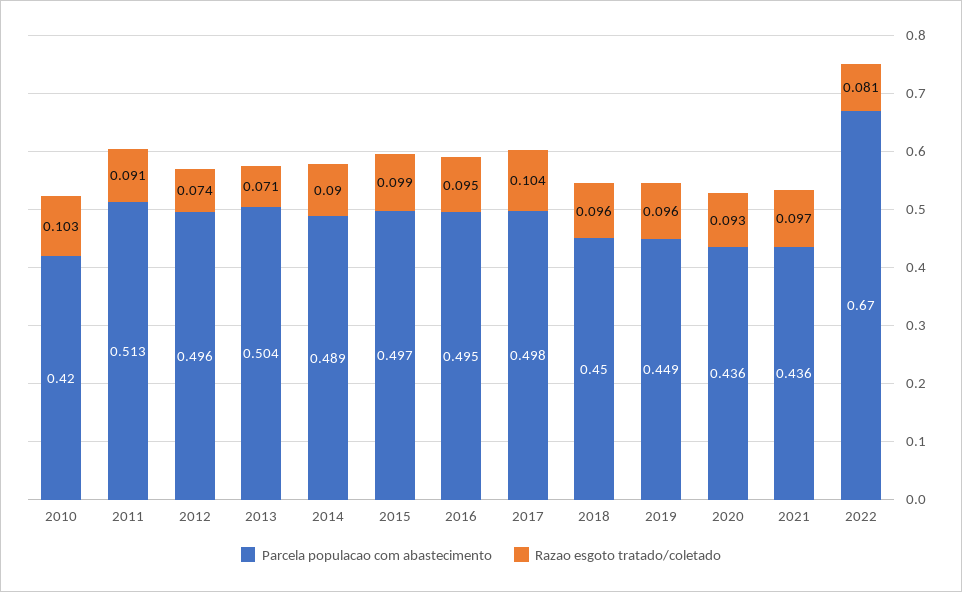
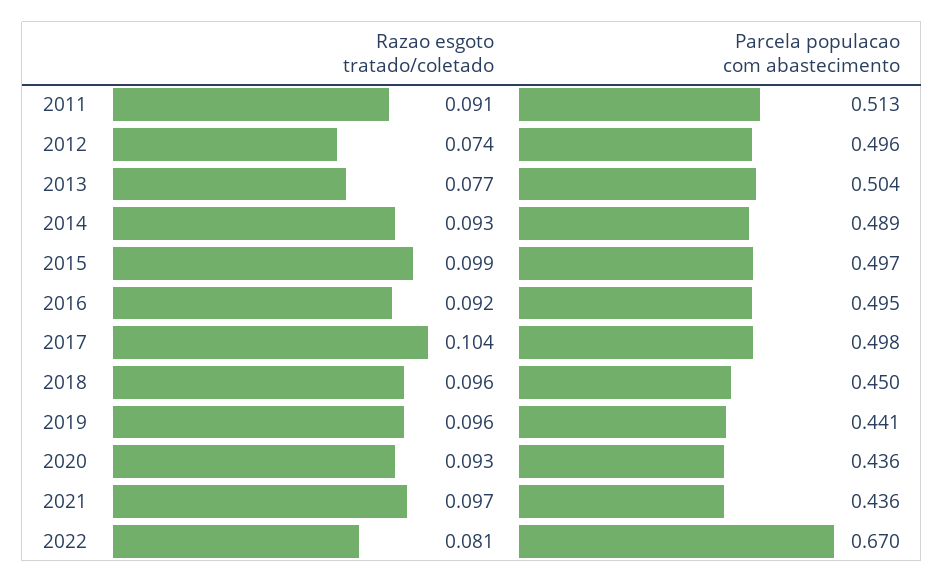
Parcela populacao com abastecimento, 2010: 0.42 -> none
Razao esgoto tratado/coletado, 2010: 0.103 -> none
Razao esgoto tratado/coletado, 2013: 0.071 -> 0.077
Razao esgoto tratado/coletado, 2014: 0.09 -> 0.093
Razao esgoto tratado/coletado, 2016: 0.095 -> 0.092
Parcela populacao com abastecimento, 2019: 0.449 -> 0.441

